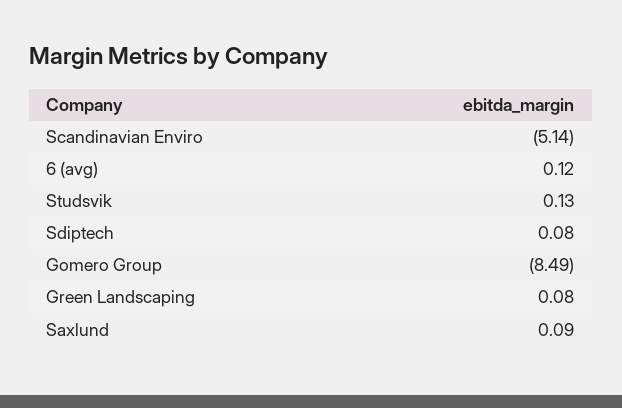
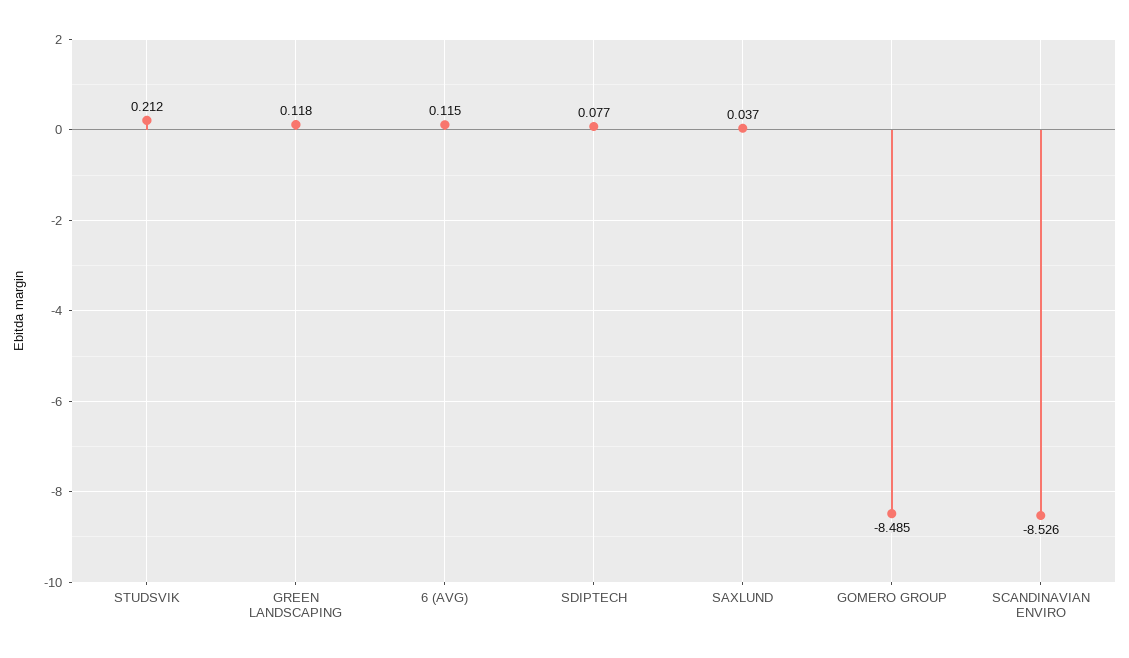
Scandinavian Enviro: -5.14 -> -8.526
Studsvik: 0.13 -> 0.212
Green Landscaping: 0.08 -> 0.118
Saxlund: 0.09 -> 0.037

